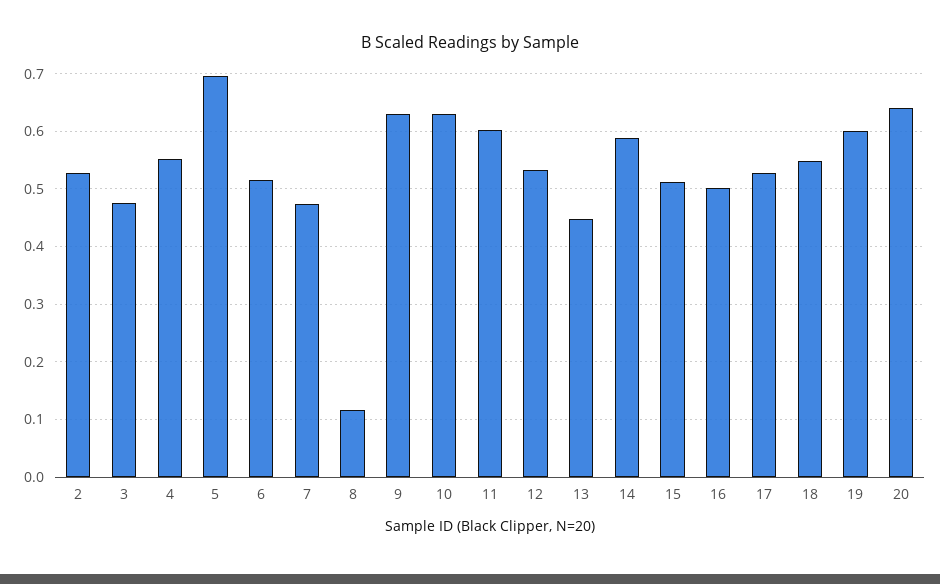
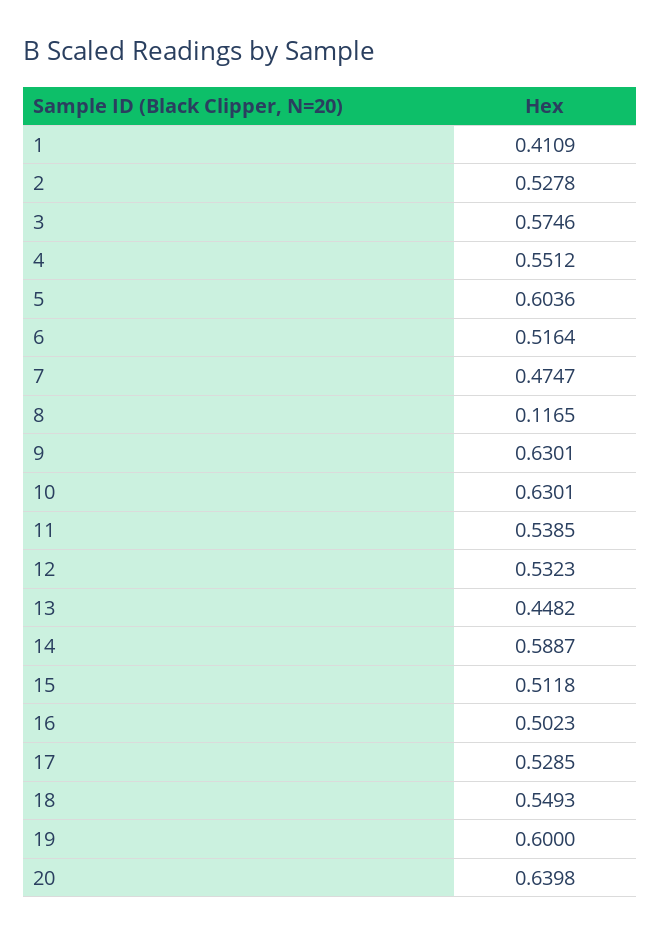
3: 0.48 -> 0.5746
5: 0.7 -> 0.6036
11: 0.6 -> 0.5385
1: none -> 0.4109

